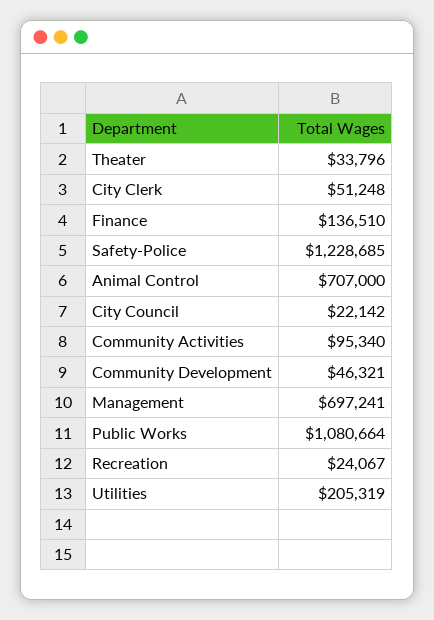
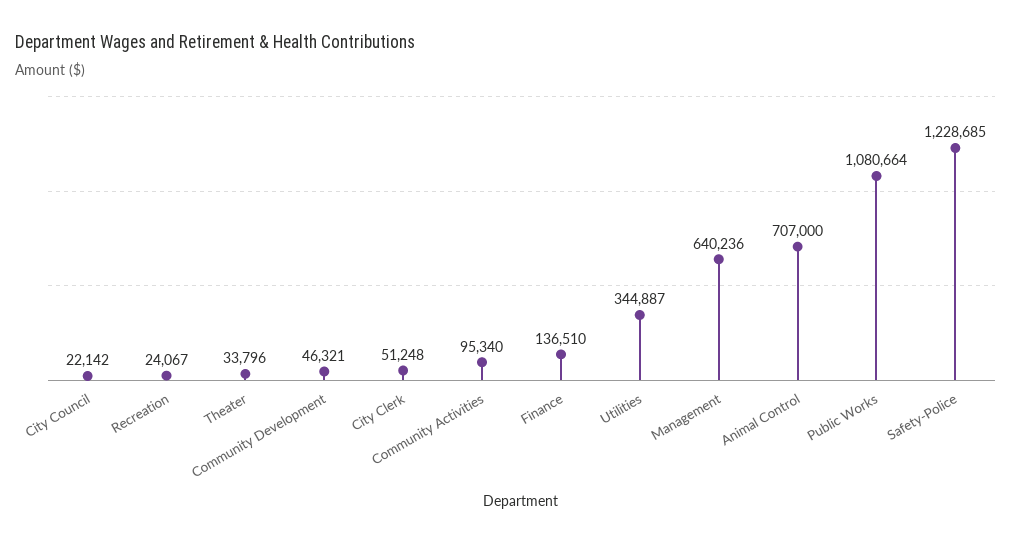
Management: 697241 -> 640236
Utilities: 205319 -> 344887

